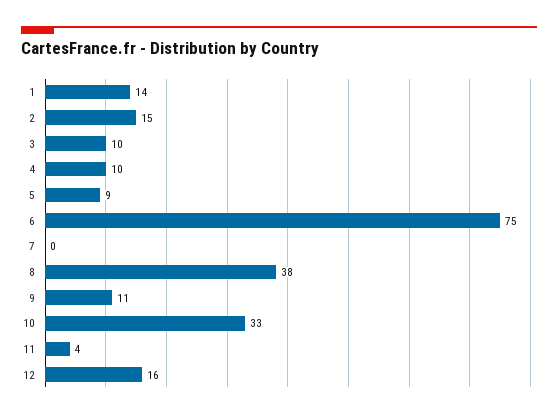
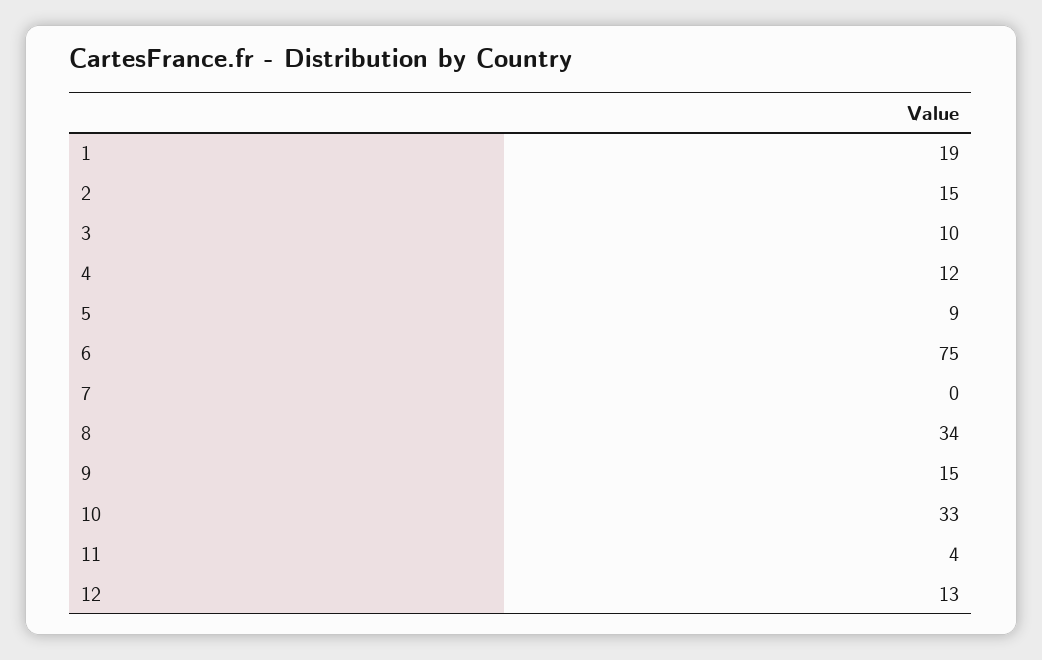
1: 14 -> 19
4: 10 -> 12
8: 38 -> 34
9: 11 -> 15
12: 16 -> 13

